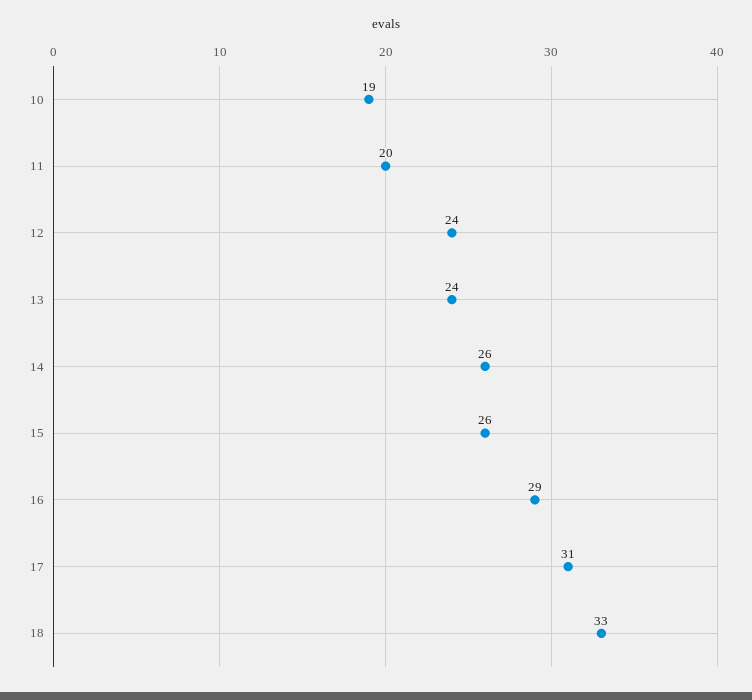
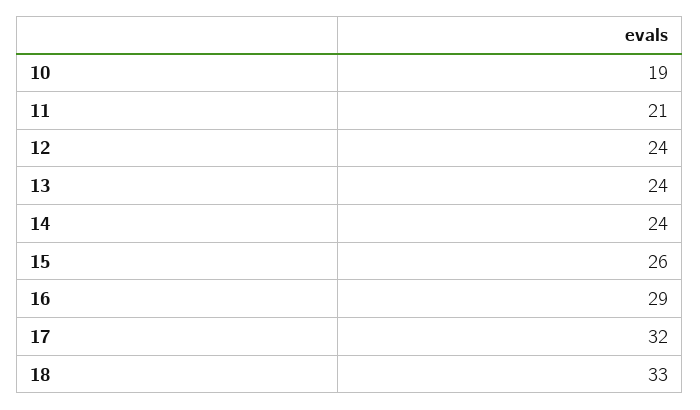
11: 20 -> 21
14: 26 -> 24
17: 31 -> 32

